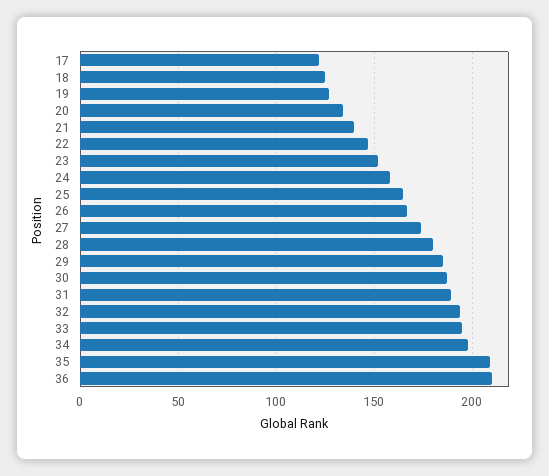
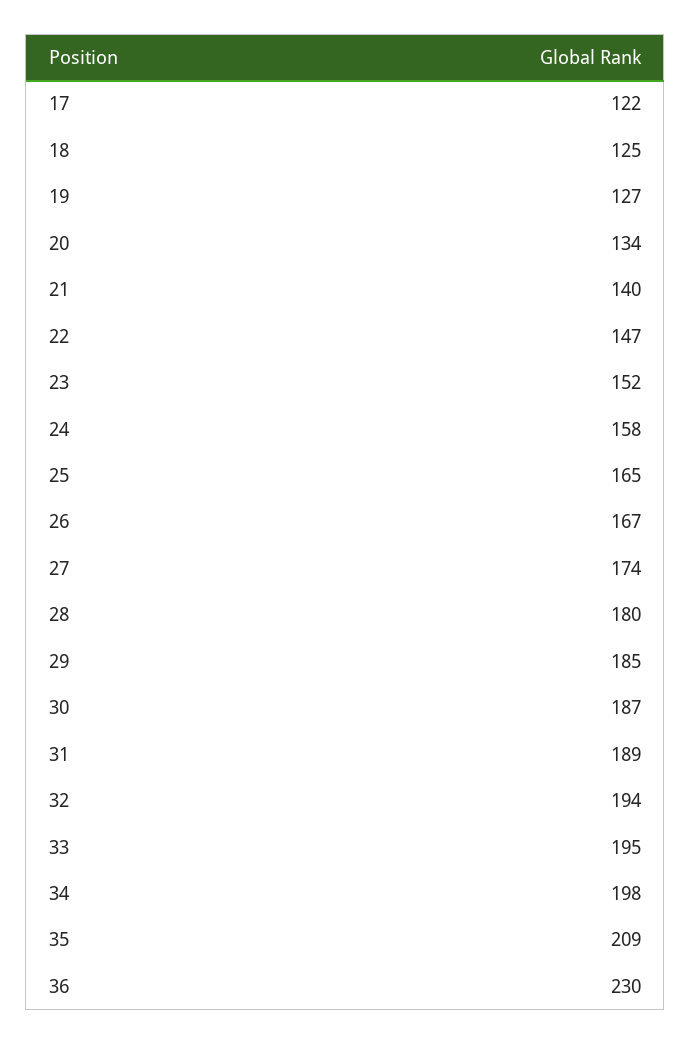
36: 210 -> 230

